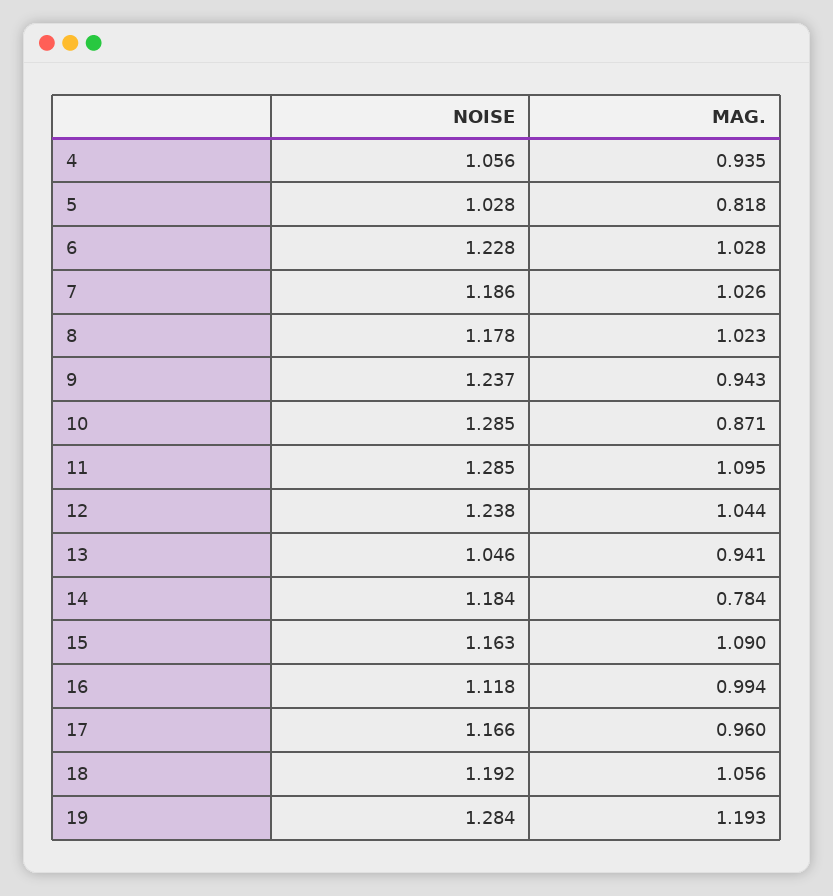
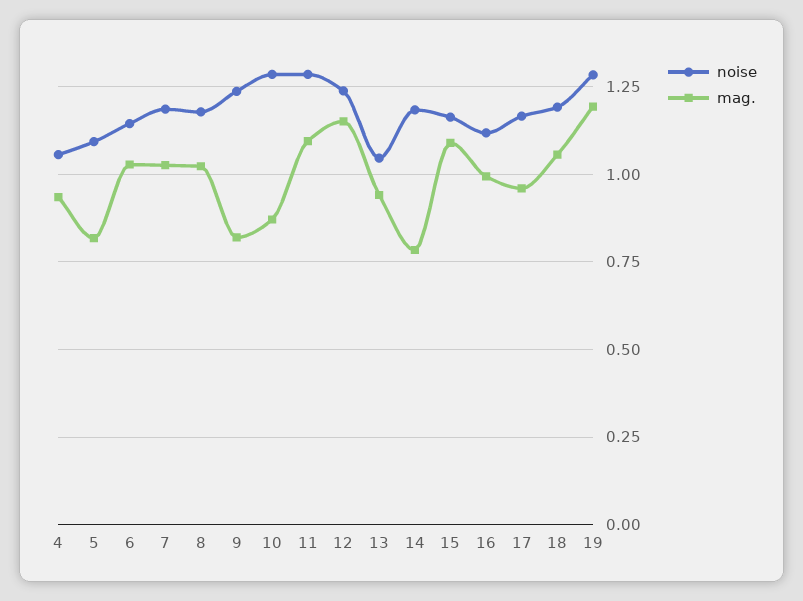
NOISE, 5: 1.028 -> 1.1
NOISE, 6: 1.228 -> 1.15
MAG., 9: 0.943 -> 0.825
MAG., 12: 1.044 -> 1.15

